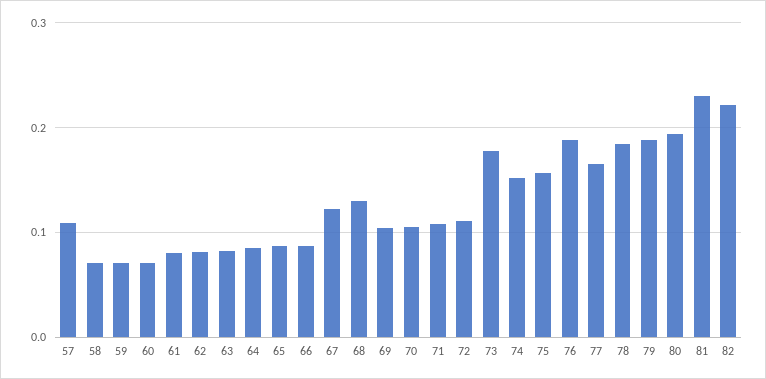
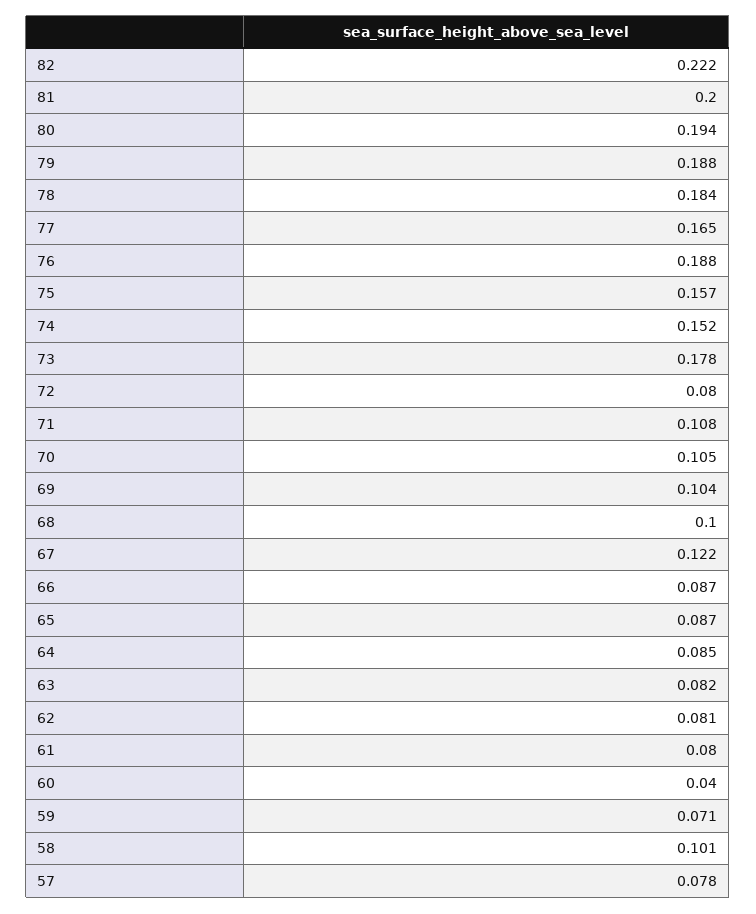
57: 0.11 -> 0.078
58: 0.07 -> 0.101
60: 0.07 -> 0.04
68: 0.13 -> 0.1
72: 0.11 -> 0.08
81: 0.23 -> 0.2

